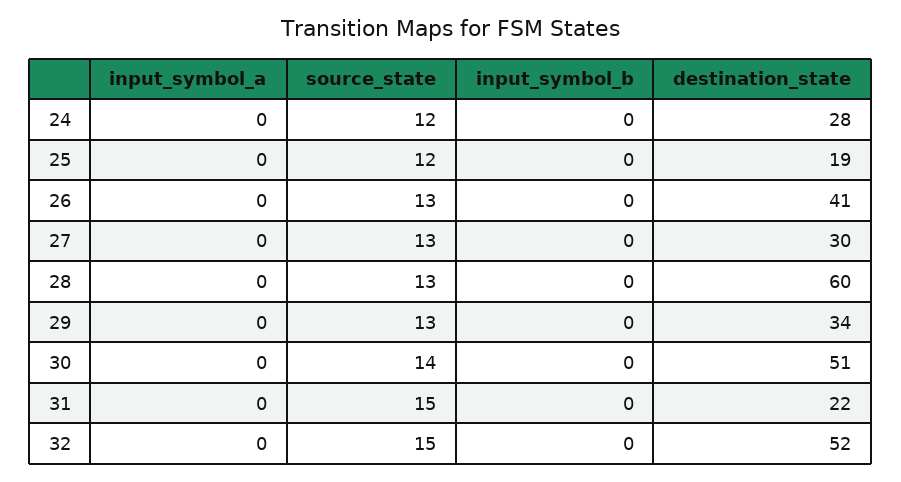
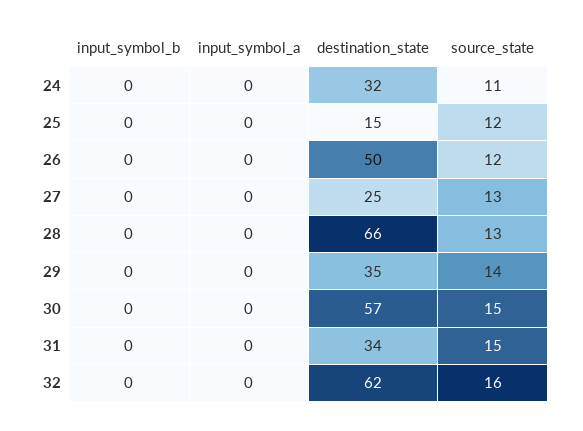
source_state, 24: 12 -> 11
destination_state, 24: 28 -> 32
destination_state, 25: 19 -> 15
source_state, 26: 13 -> 12
destination_state, 26: 41 -> 50
destination_state, 27: 30 -> 25
destination_state, 28: 60 -> 66
source_state, 29: 13 -> 14
destination_state, 29: 34 -> 35
source_state, 30: 14 -> 15
destination_state, 30: 51 -> 57
destination_state, 31: 22 -> 34
source_state, 32: 15 -> 16
destination_state, 32: 52 -> 62

